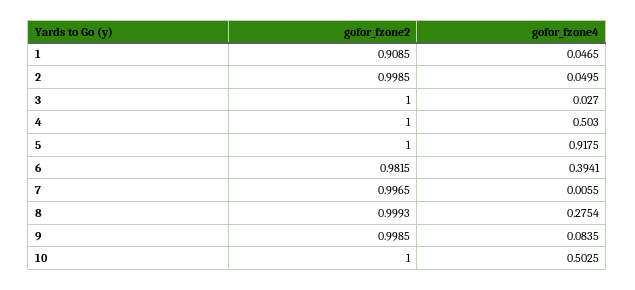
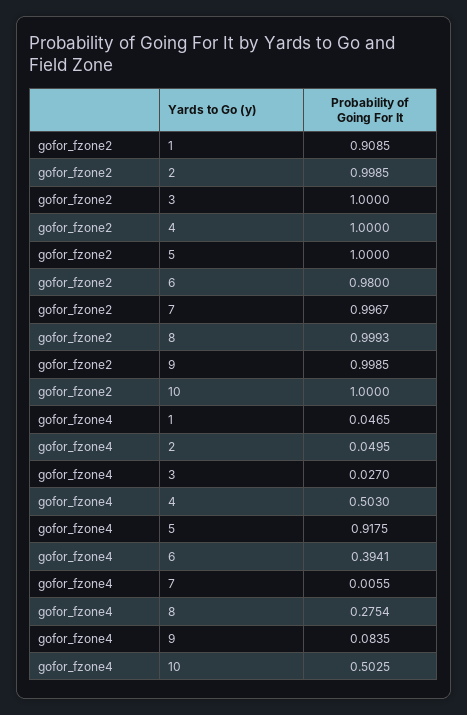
gofor_fzone2, 6: 0.9815 -> 0.98
gofor_fzone2, 7: 0.9965 -> 0.9967

